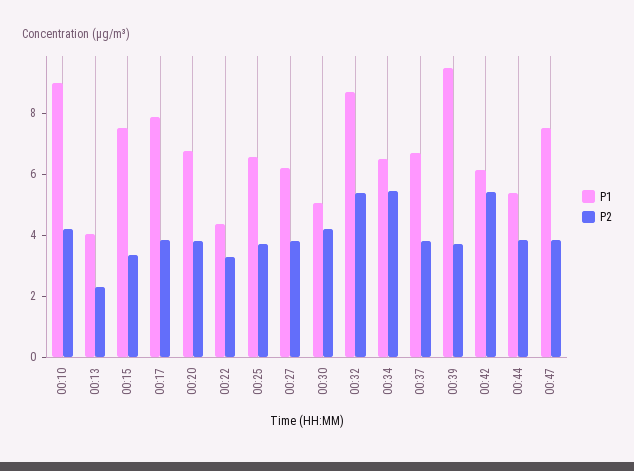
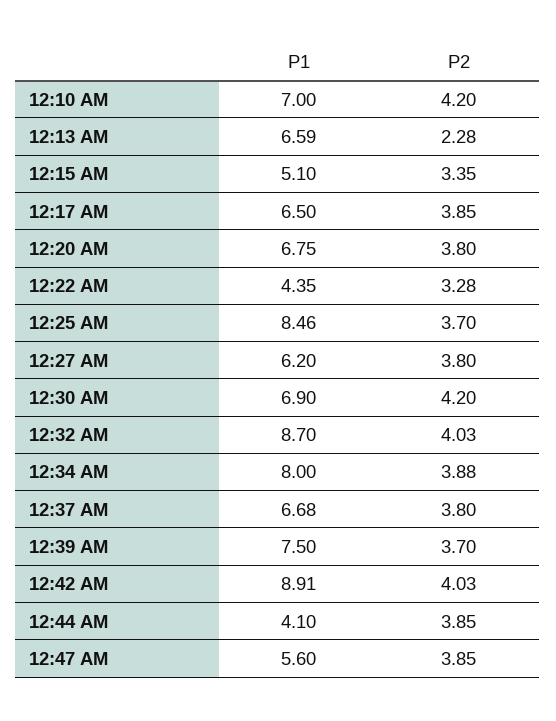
P1, 00:10: 9 -> 7
P1, 00:13: 4 -> 6.59
P1, 00:15: 7.5 -> 5.1
P1, 00:17: 8 -> 6.5
P1, 00:25: 6.5 -> 8.46
P1, 00:30: 5 -> 6.9
P2, 00:32: 5.5 -> 4.03
P1, 00:34: 6.5 -> 8
P2, 00:34: 5.5 -> 3.88
P1, 00:39: 9.5 -> 7.5
P1, 00:42: 6 -> 8.91
P2, 00:42: 5.5 -> 4.03
P1, 00:44: 5.5 -> 4.1
P1, 00:47: 7.5 -> 5.6

